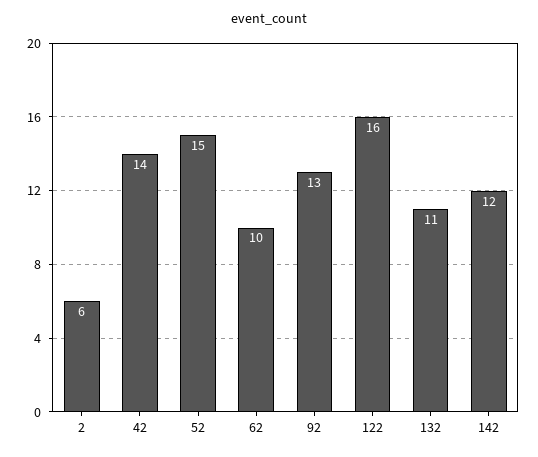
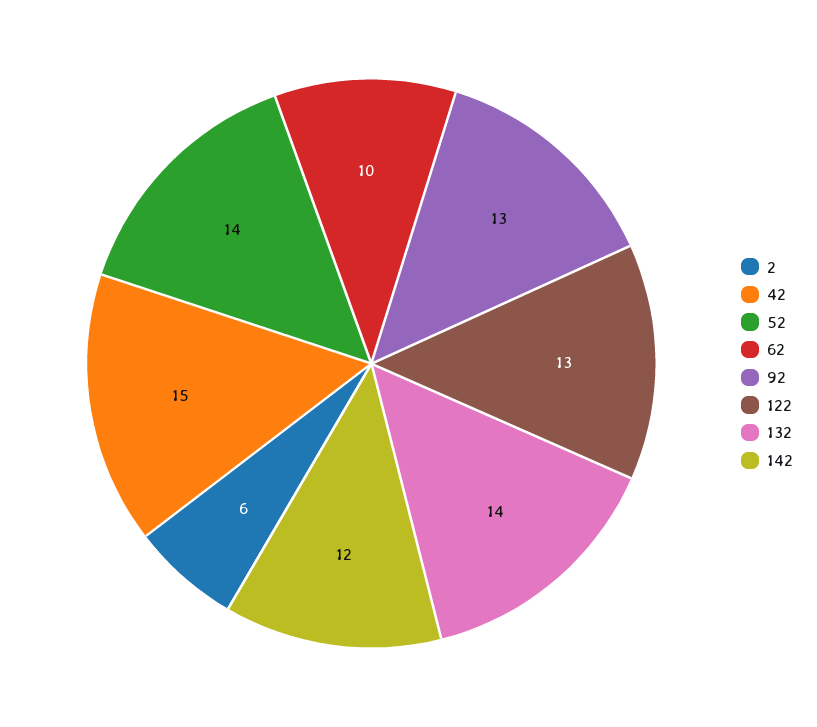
42: 14 -> 15
52: 15 -> 14
122: 16 -> 13
132: 11 -> 14

